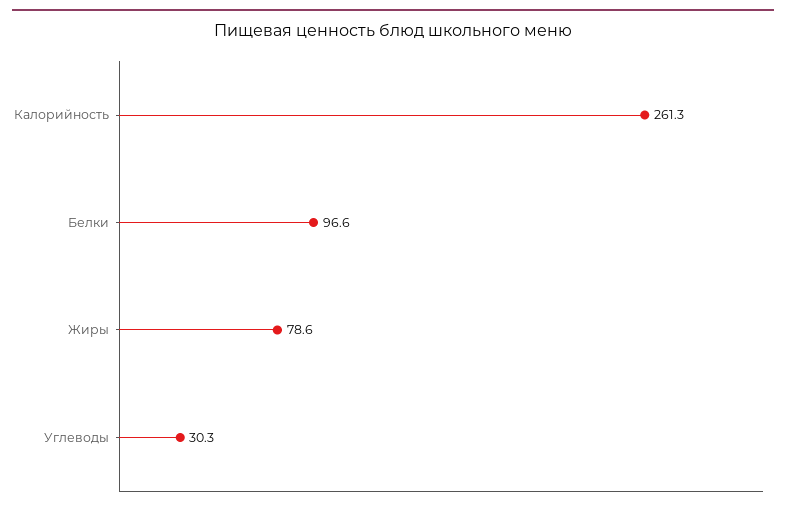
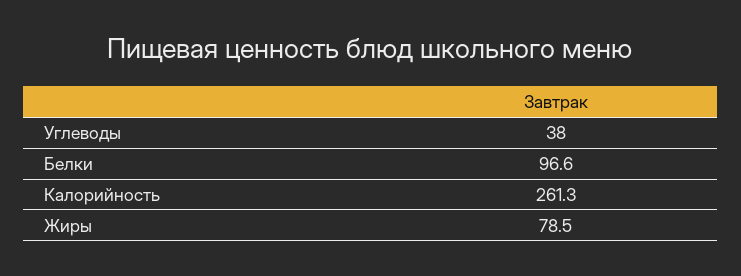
Жиры: 78.6 -> 78.5
Углеводы: 30.3 -> 38

